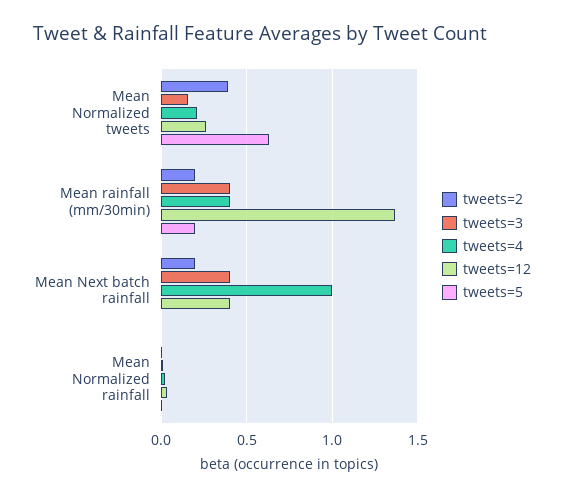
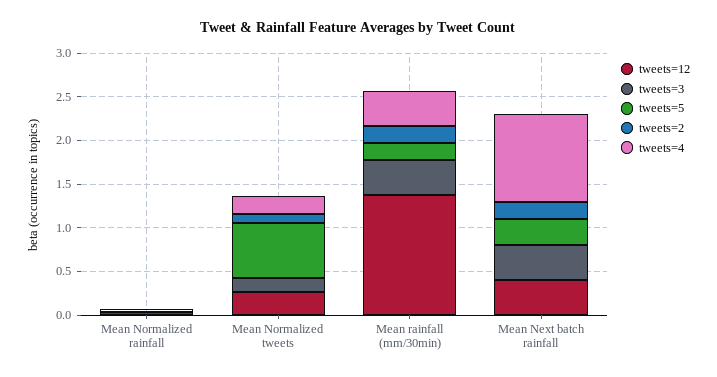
tweets=2, Mean Normalized tweets: 0.4 -> 0.1
tweets=5, Mean Next batch rainfall: 0 -> 0.3

